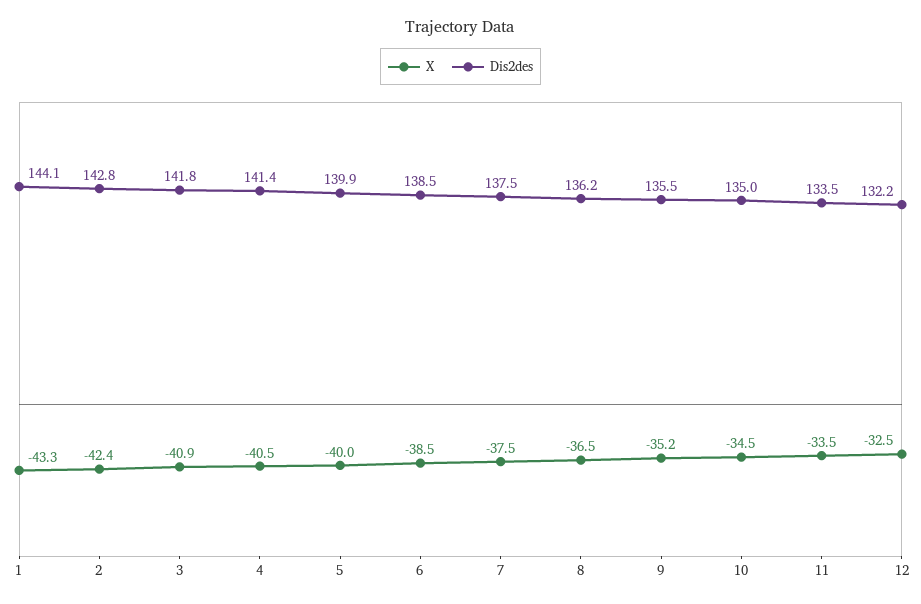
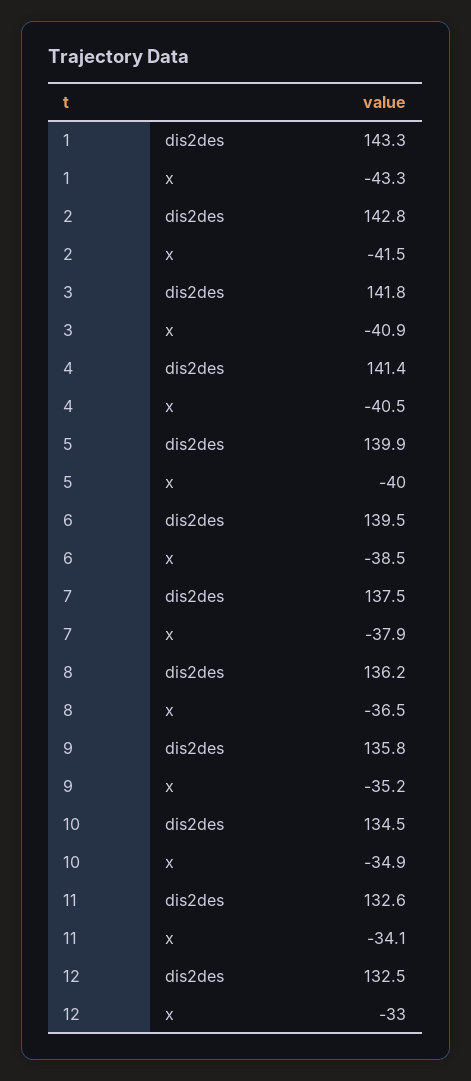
Dis2des, 1: 144.1 -> 143.3
X, 2: -42.4 -> -41.5
Dis2des, 6: 138.5 -> 139.5
X, 7: -37.5 -> -37.9
Dis2des, 9: 135.5 -> 135.8
X, 10: -34.5 -> -34.9
Dis2des, 10: 135 -> 134.5
X, 11: -33.5 -> -34.1
Dis2des, 11: 133.5 -> 132.6
X, 12: -32.5 -> -33
Dis2des, 12: 132.2 -> 132.5

